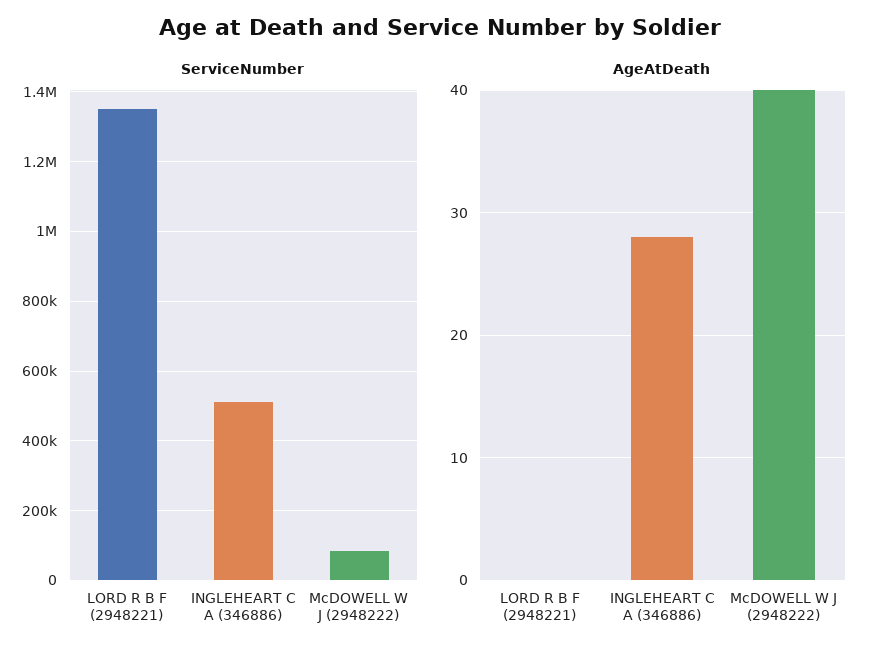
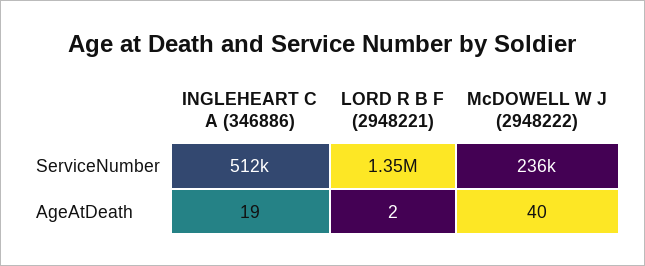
ServiceNumber, McDOWELL W J (2948222): 80000 -> 236000
AgeAtDeath, LORD R B F (2948221): 0 -> 2
AgeAtDeath, INGLEHEART C A (346886): 28 -> 19

